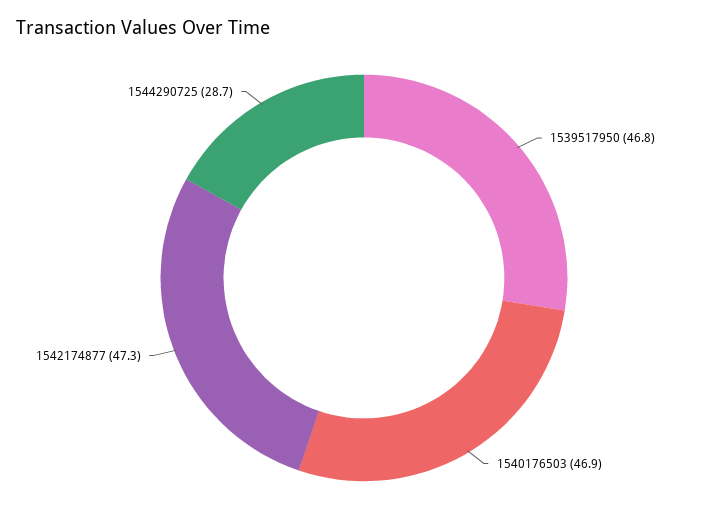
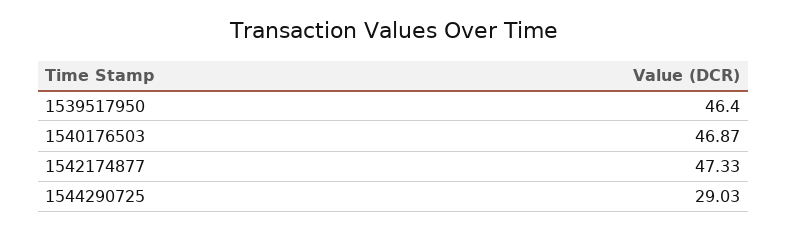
1539517950: 46.8 -> 46.4
1544290725: 28.7 -> 29.03

